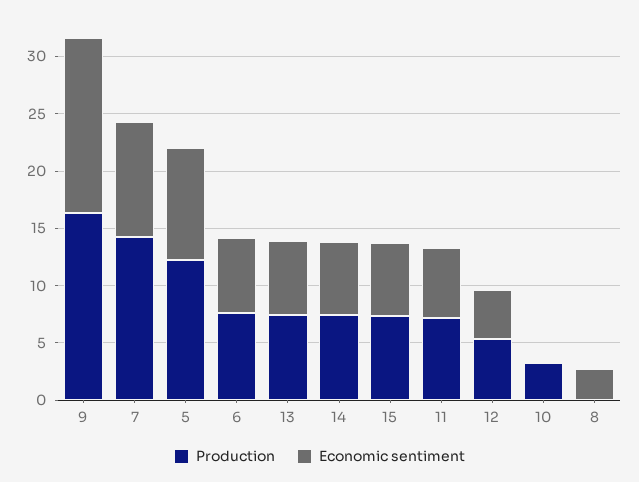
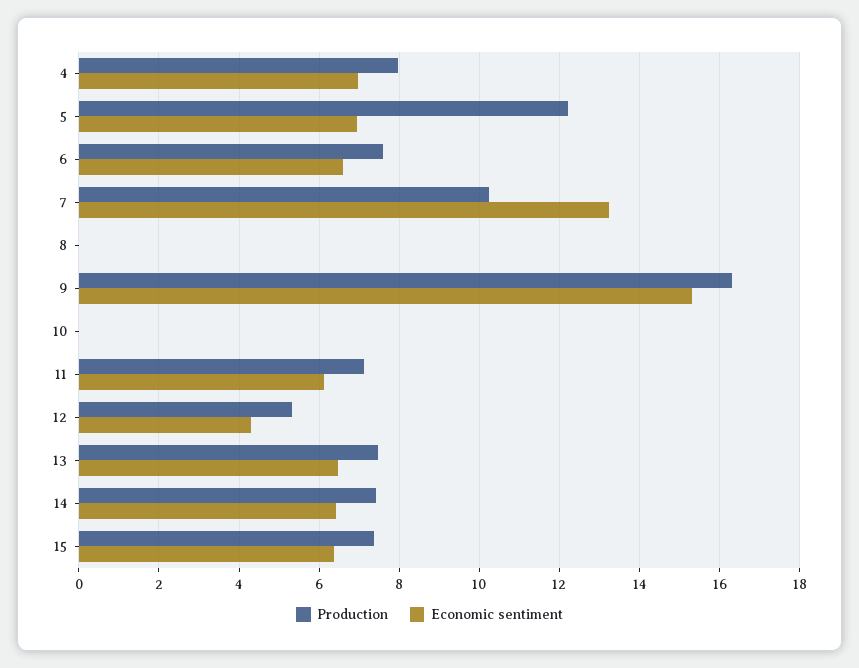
Production, 7: 14 -> 10.2
Economic sentiment, 7: 10 -> 13.2
Economic sentiment, 5: 10 -> 7
Production, 10: 3 -> 0
Economic sentiment, 8: 3 -> 0
Production, 4: none -> 8
Economic sentiment, 4: none -> 7

